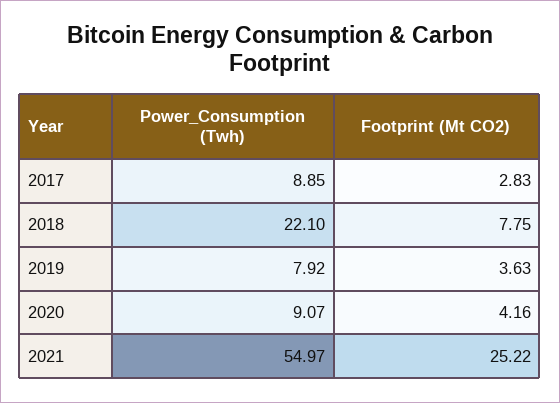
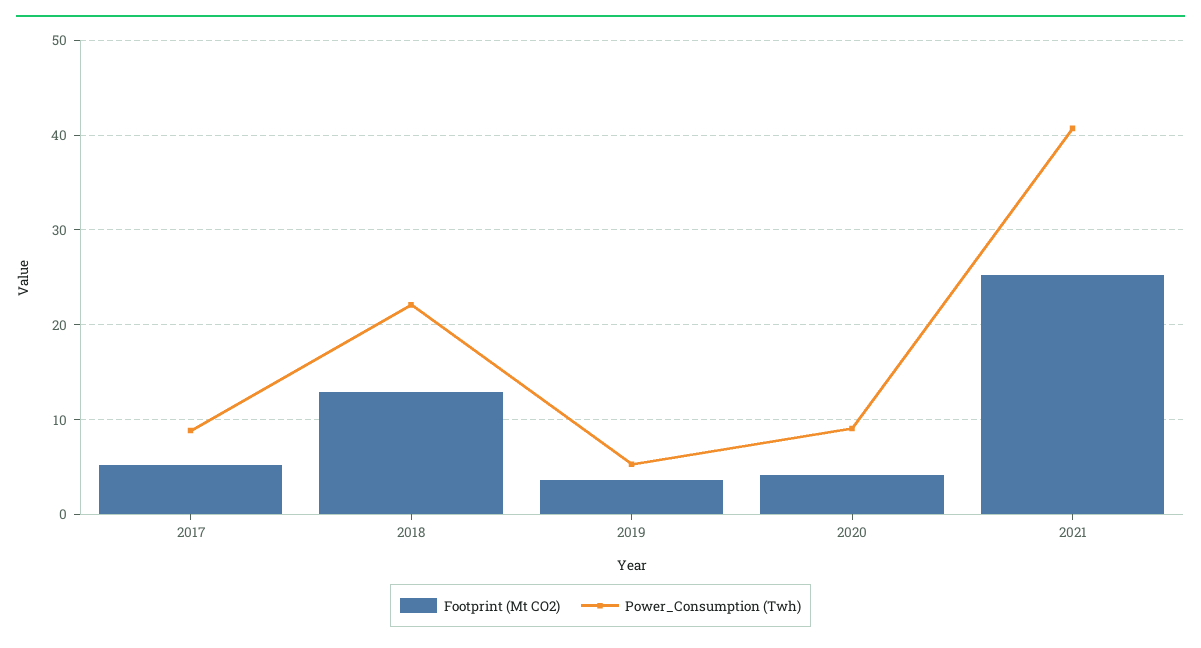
Footprint (Mt CO2), 2017: 2.83 -> 5
Footprint (Mt CO2), 2018: 7.75 -> 13
Power_Consumption (Twh), 2019: 7.92 -> 5
Power_Consumption (Twh), 2021: 54.97 -> 41

